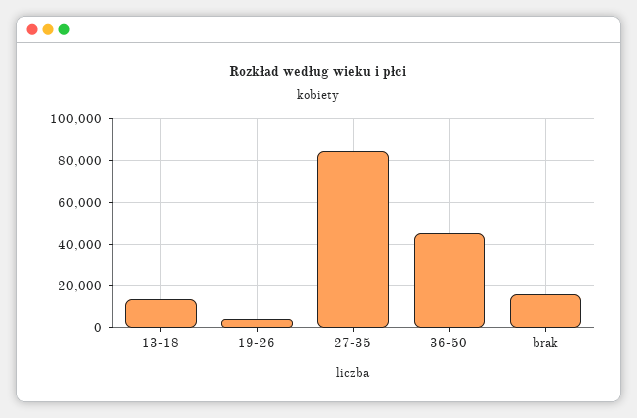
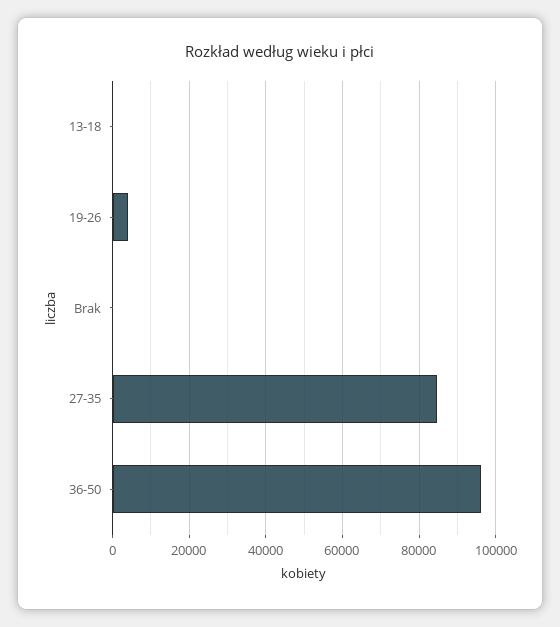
13-18: 15000 -> 0
36-50: 45000 -> 96000
brak: 15000 -> 0

